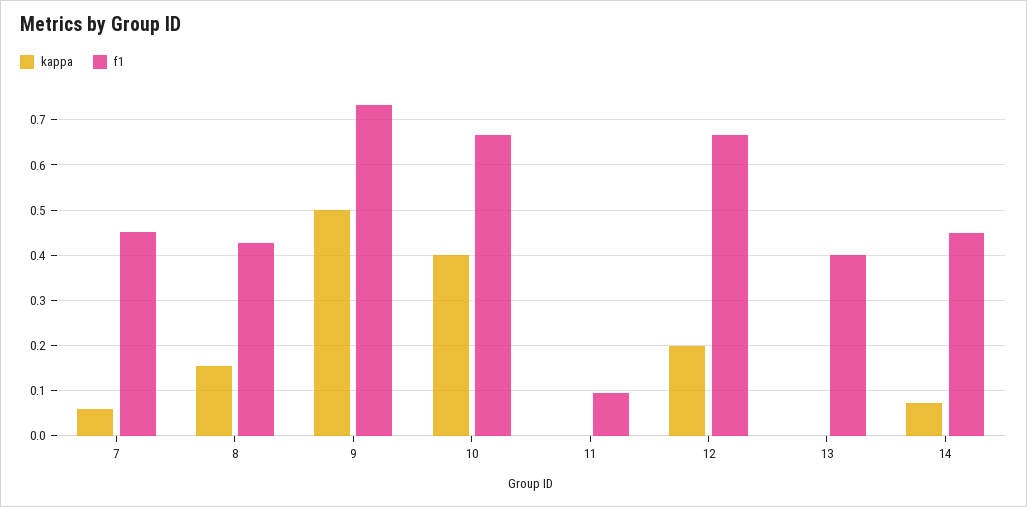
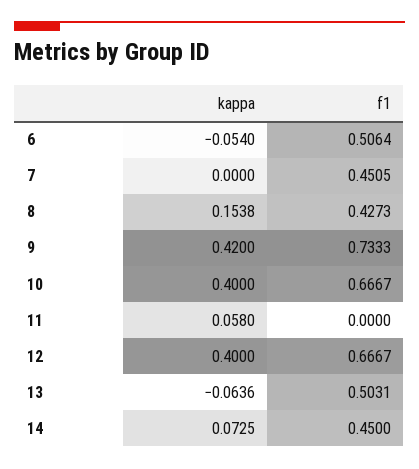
kappa, 7: 0.06 -> 0
kappa, 9: 0.5 -> 0.42
kappa, 11: 0 -> 0.058
f1, 11: 0.1 -> 0
kappa, 12: 0.2 -> 0.4
kappa, 13: 0 -> -0.0636
f1, 13: 0.4 -> 0.5031
kappa, 6: none -> -0.054
f1, 6: none -> 0.5064

